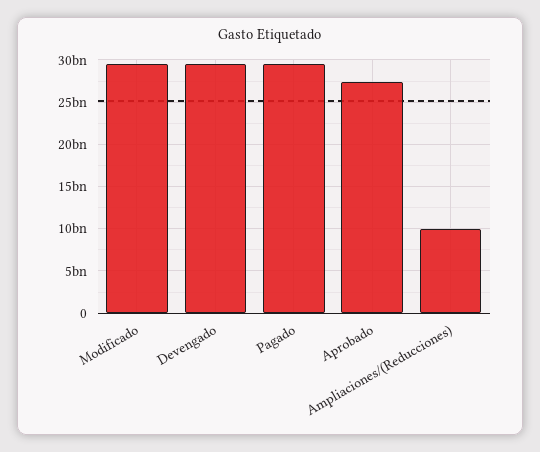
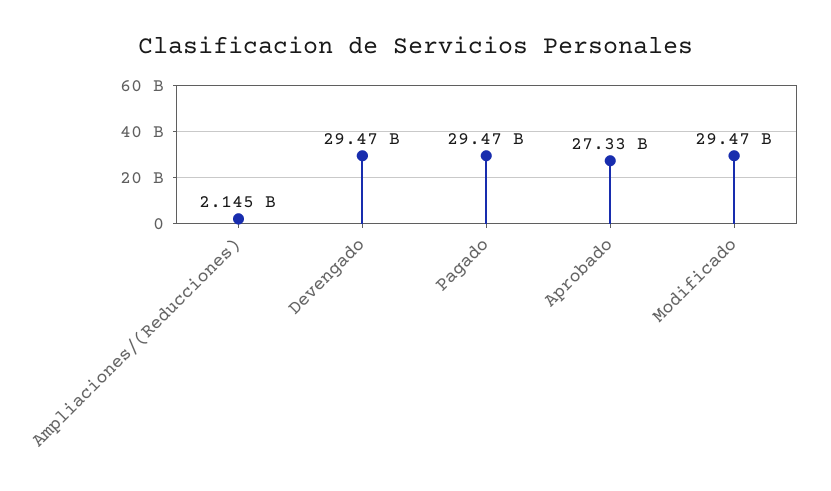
Ampliaciones/(Reducciones): 10000000000 -> 2145000000

